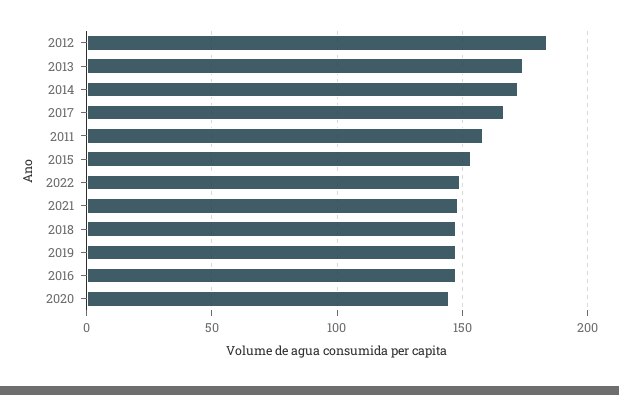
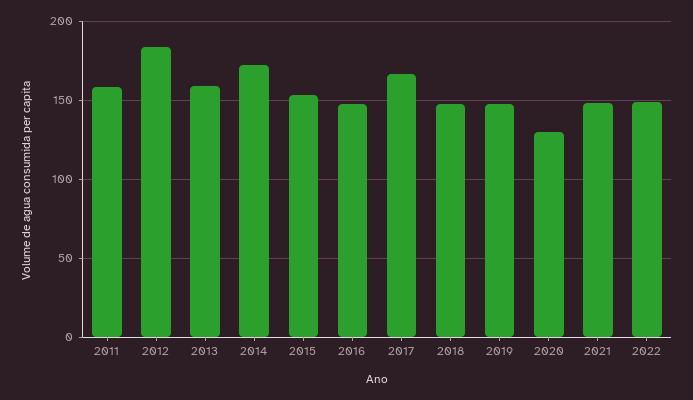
2013: 175 -> 160
2020: 145 -> 130

